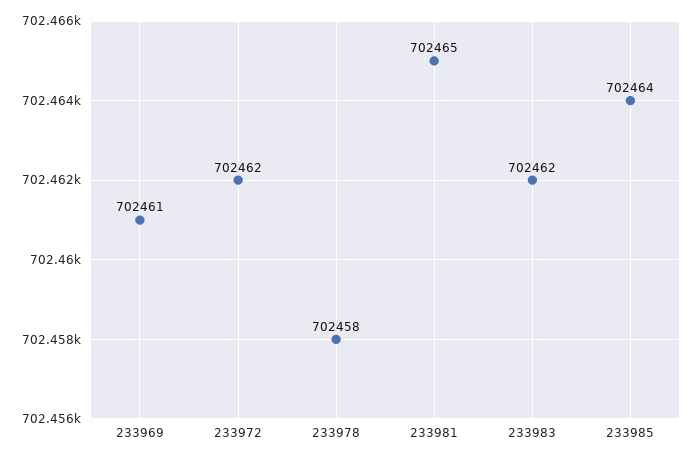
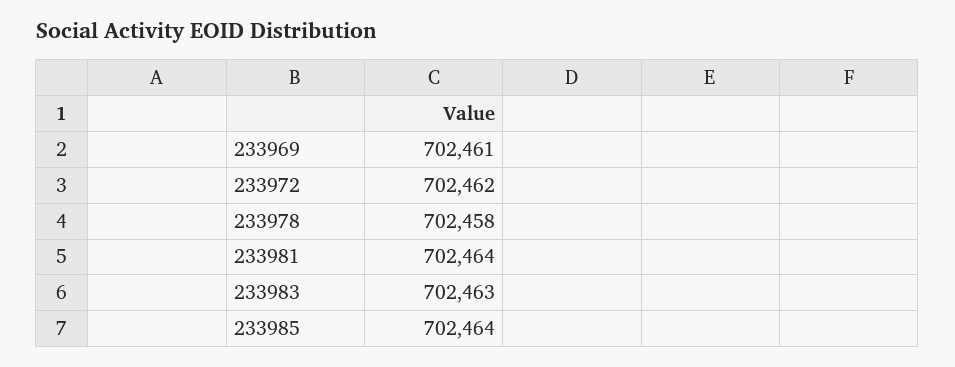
233981: 702465 -> 702464
233983: 702462 -> 702463

